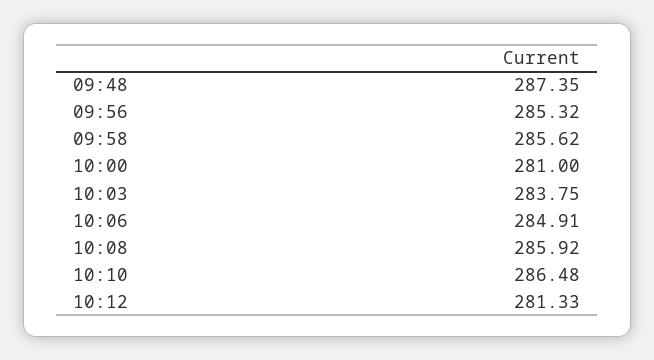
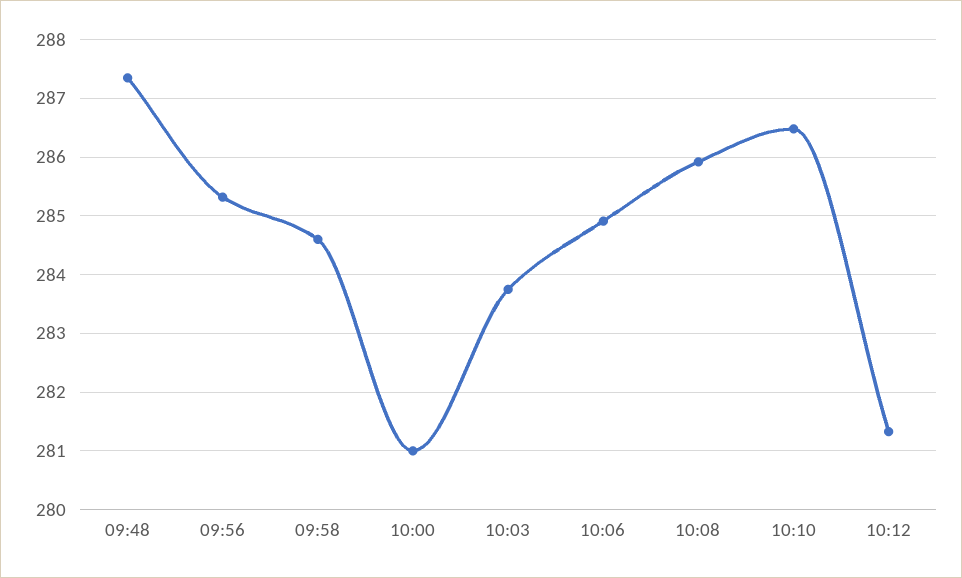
09:58: 285.62 -> 284.6

